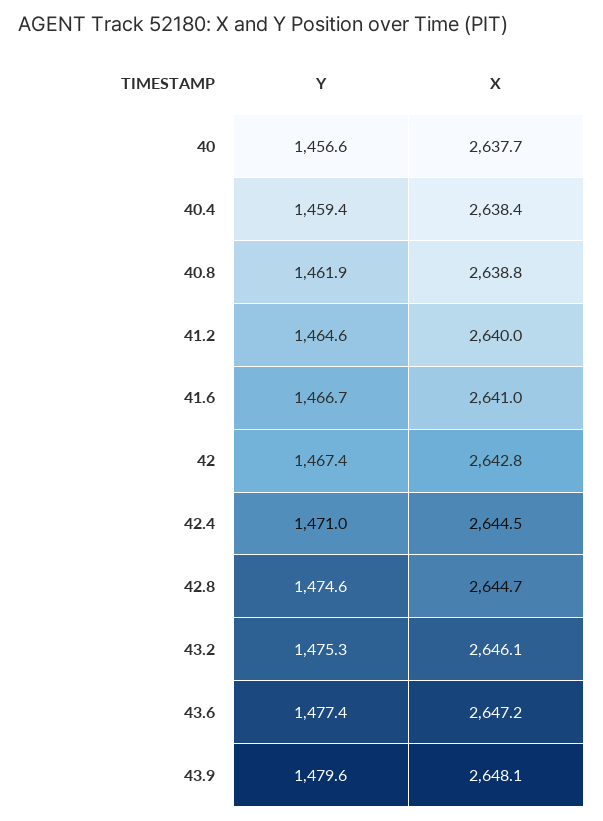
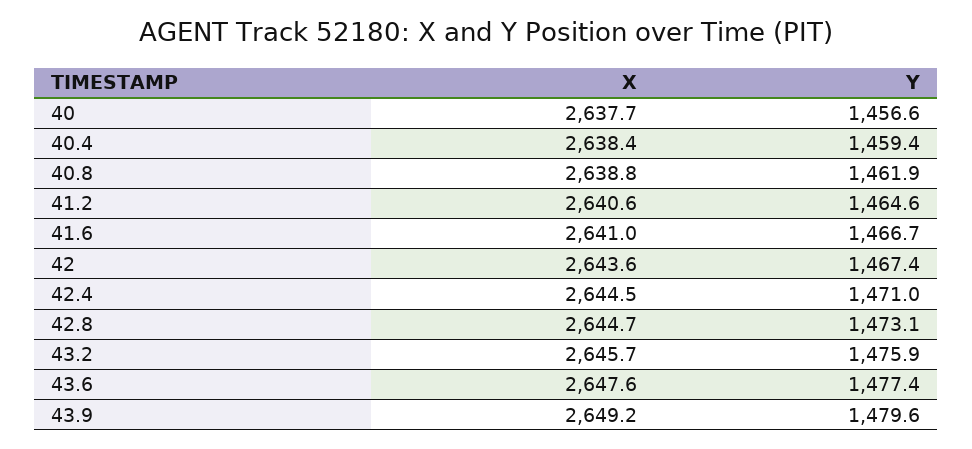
X, 41.2: 2640 -> 2640.6
X, 42: 2642.8 -> 2643.6
Y, 42.8: 1474.6 -> 1473.1
Y, 43.2: 1475.3 -> 1475.9
X, 43.2: 2646.1 -> 2645.7
X, 43.6: 2647.2 -> 2647.6
X, 43.9: 2648.1 -> 2649.2

